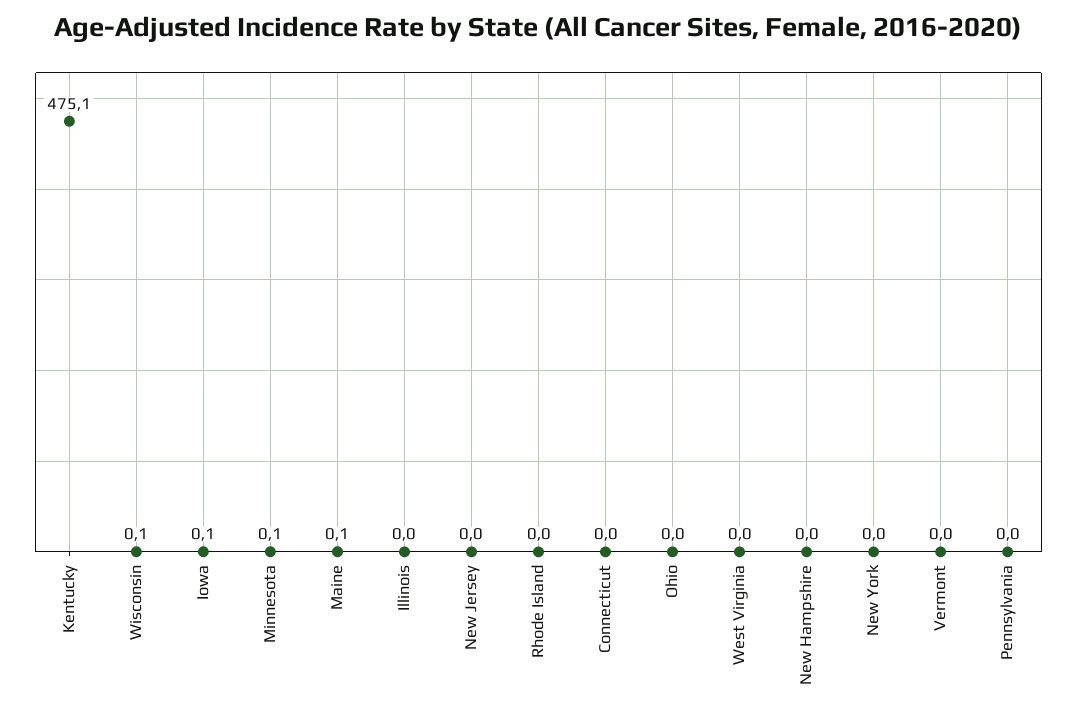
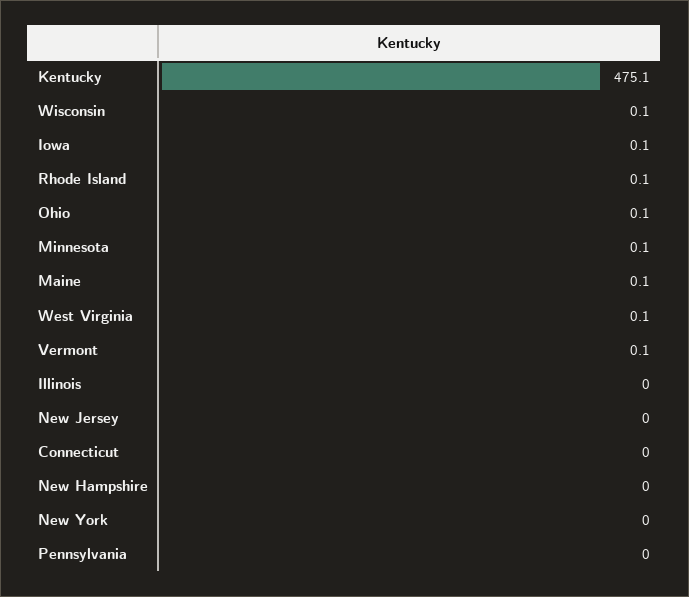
Rhode Island: 0 -> 0.1
Ohio: 0 -> 0.1
West Virginia: 0 -> 0.1
Vermont: 0 -> 0.1

